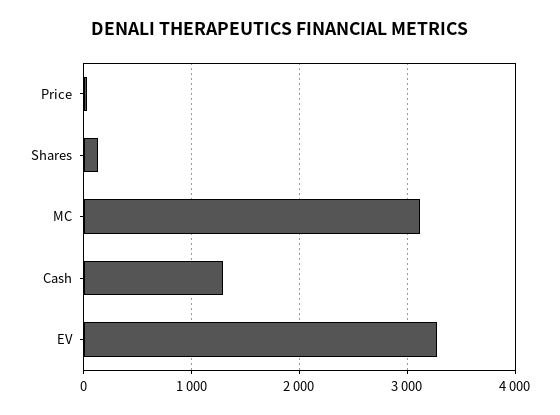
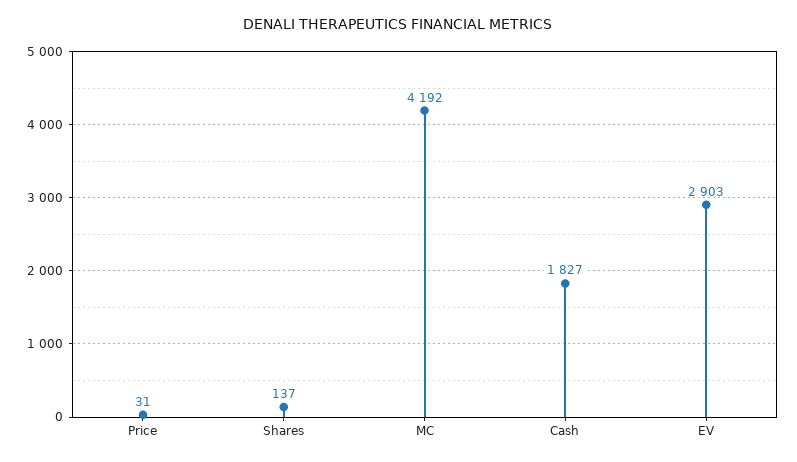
MC: 3100 -> 4192
Cash: 1300 -> 1827
EV: 3300 -> 2903

